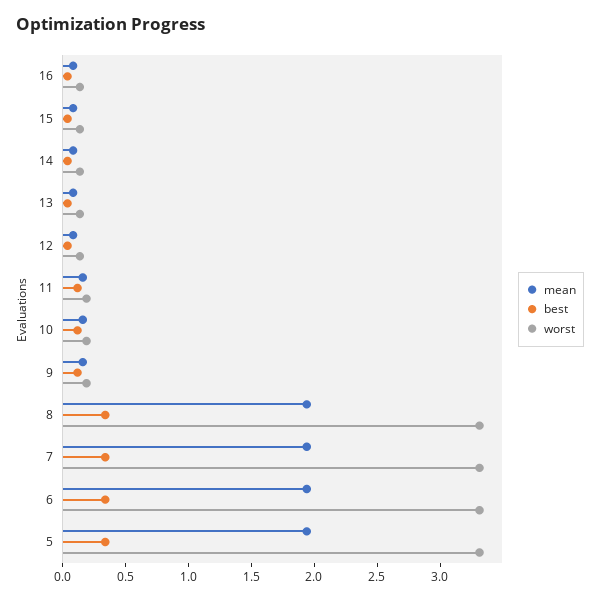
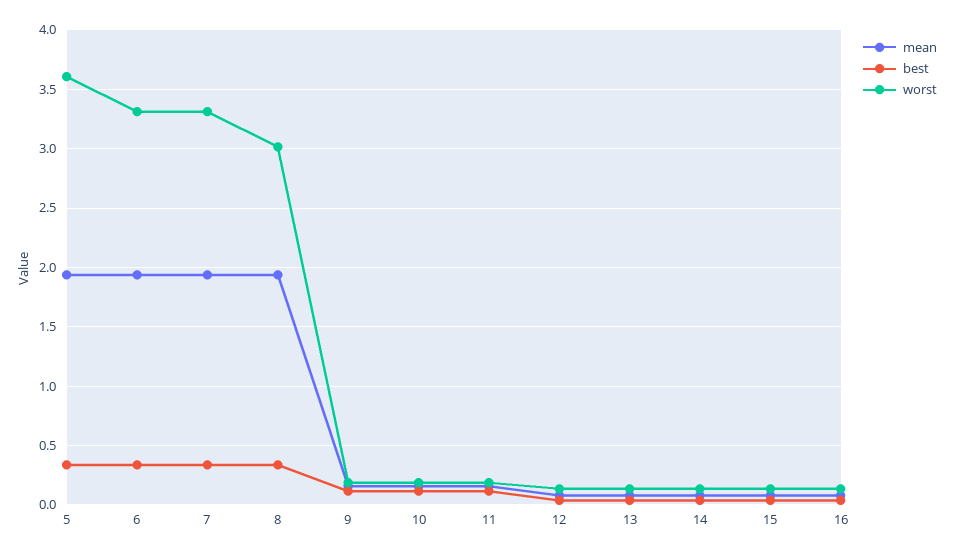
worst, 8: 3.3 -> 3
worst, 5: 3.3 -> 3.6

